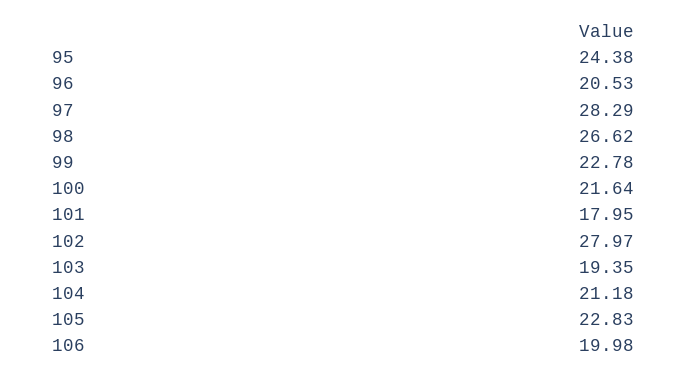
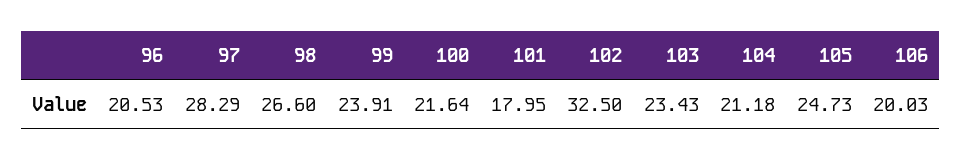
95: 24.38 -> none
98: 26.62 -> 26.6
99: 22.78 -> 23.91
102: 27.97 -> 32.5
103: 19.35 -> 23.43
105: 22.83 -> 24.73
106: 19.98 -> 20.03

